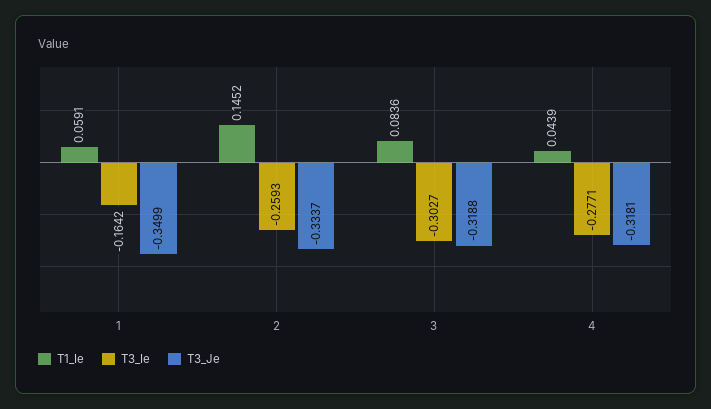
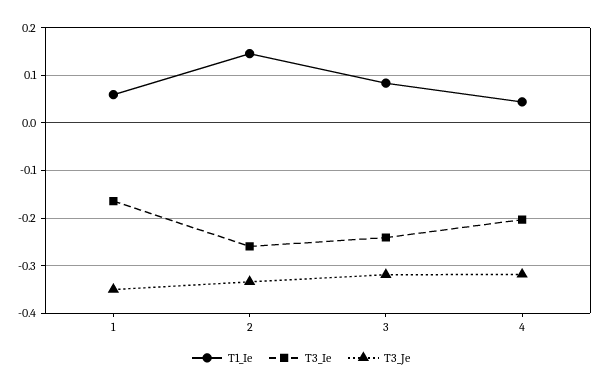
T3_Ie, 3: -0.3027 -> -0.24
T3_Ie, 4: -0.2771 -> -0.2

